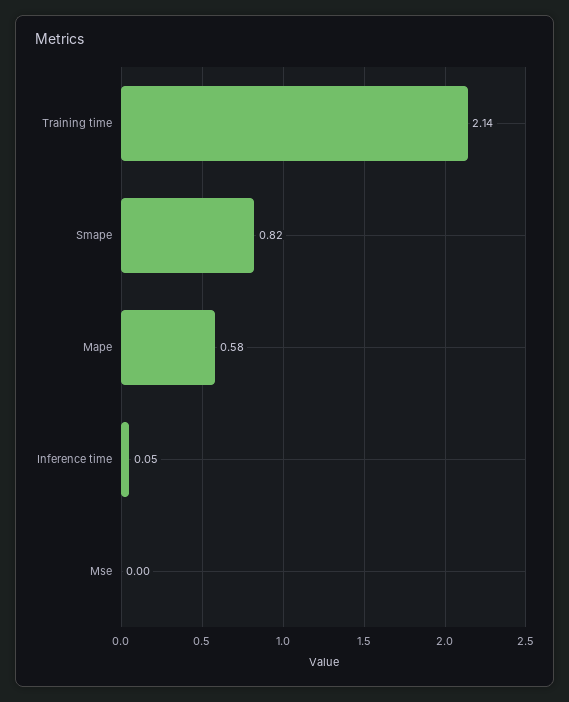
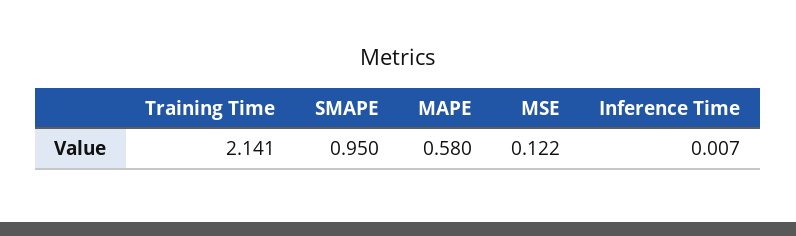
Smape: 0.82 -> 0.95
Inference time: 0.05 -> 0.007
Mse: 0 -> 0.122

